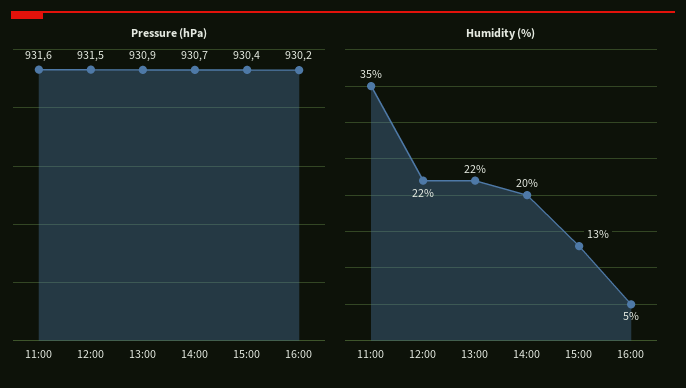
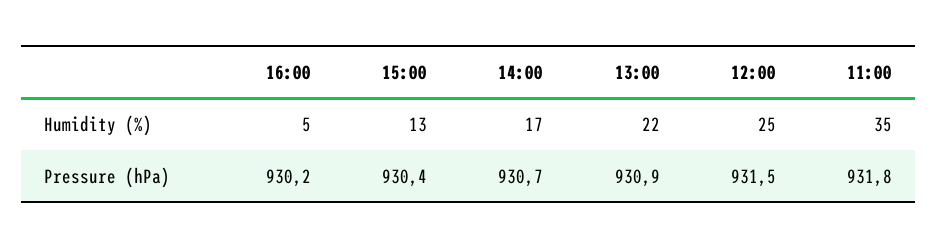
Pressure (hPa), 11:00: 931.6 -> 931.8
Humidity (%), 12:00: 22 -> 25
Humidity (%), 14:00: 20 -> 17

